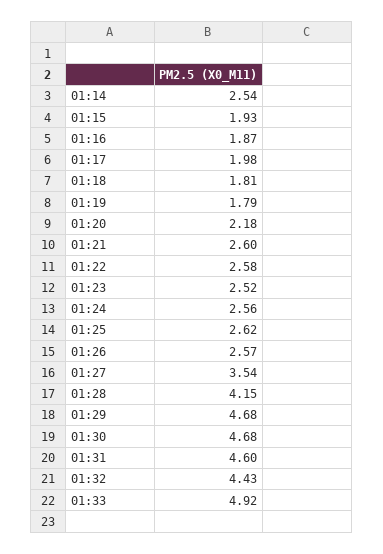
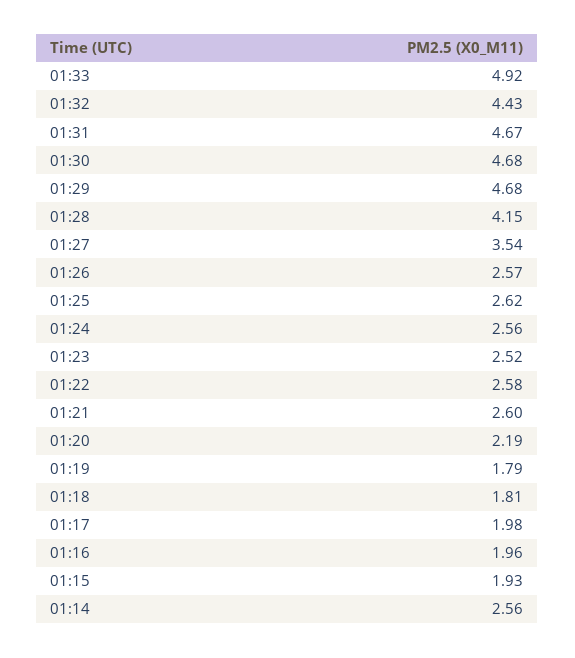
01:14: 2.54 -> 2.56
01:16: 1.87 -> 1.96
01:20: 2.18 -> 2.19
01:31: 4.6 -> 4.67

